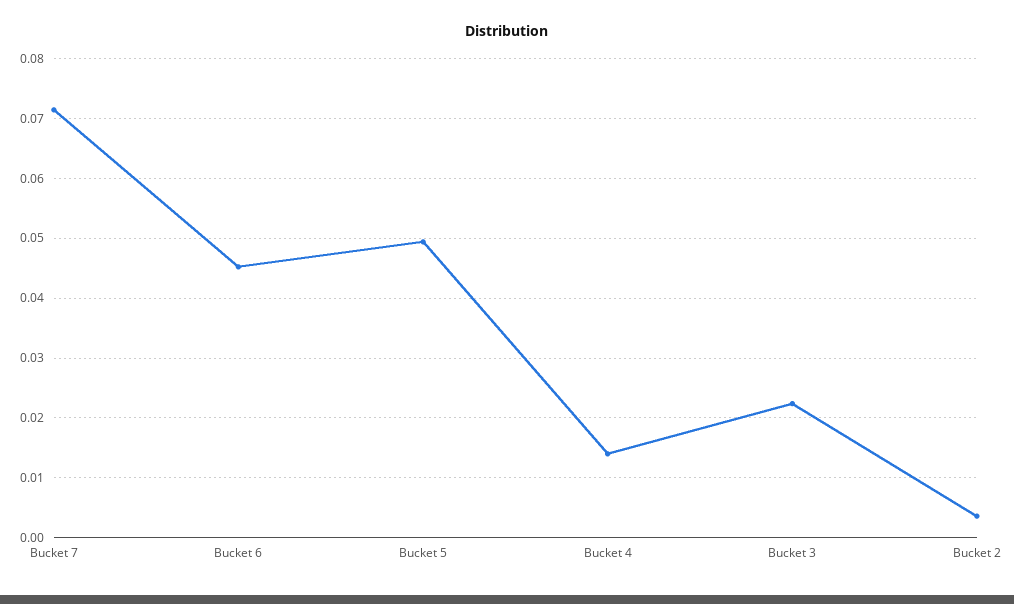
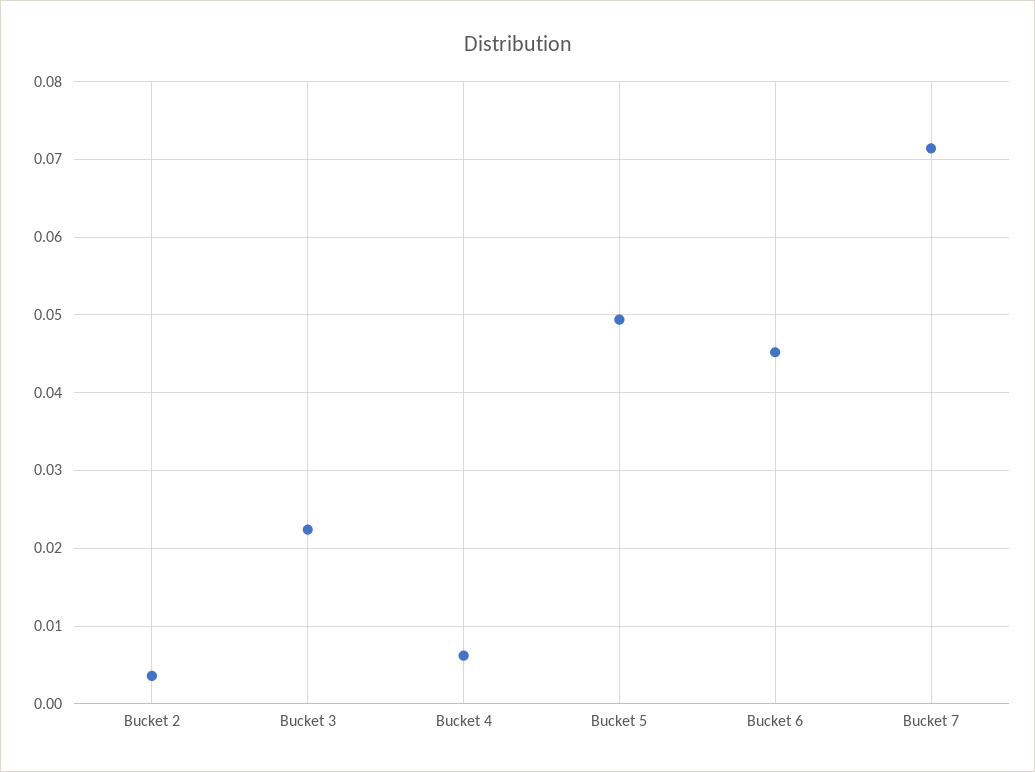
Bucket 4: 0.014 -> 0.006

